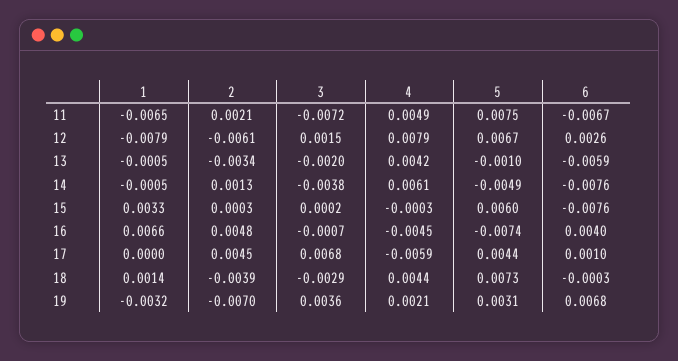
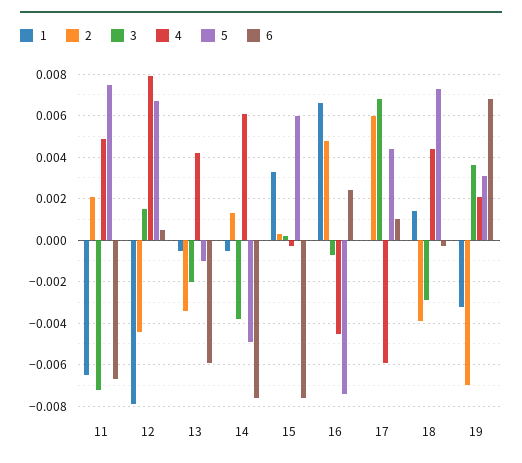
2, 12: -0.0061 -> -0.0045
6, 12: 0.0026 -> 0.0005
6, 16: 0.004 -> 0.0025
2, 17: 0.0045 -> 0.006

